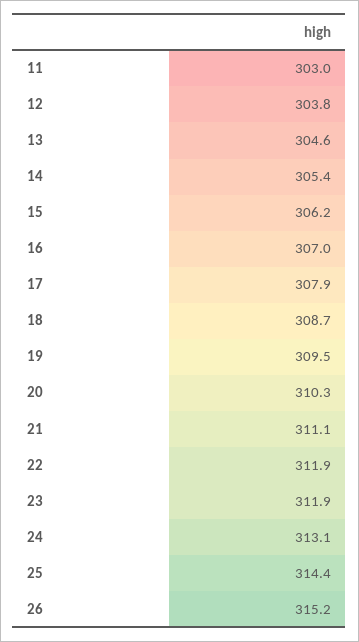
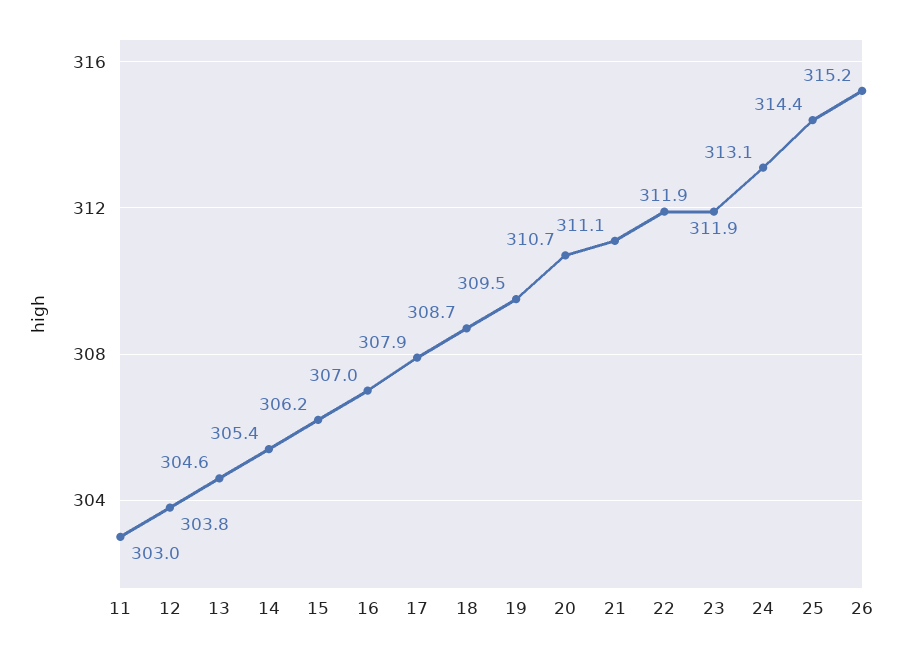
20: 310.3 -> 310.7

